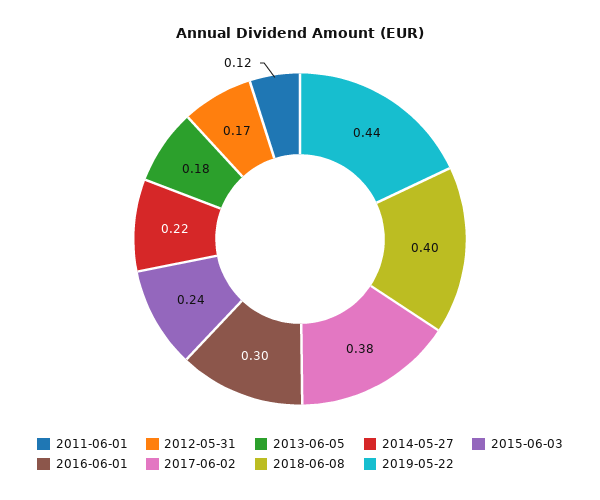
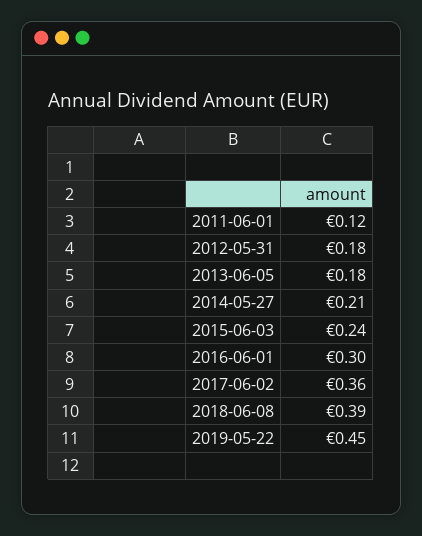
2012-05-31: 0.17 -> 0.18
2014-05-27: 0.22 -> 0.21
2017-06-02: 0.38 -> 0.36
2018-06-08: 0.4 -> 0.39
2019-05-22: 0.44 -> 0.45

